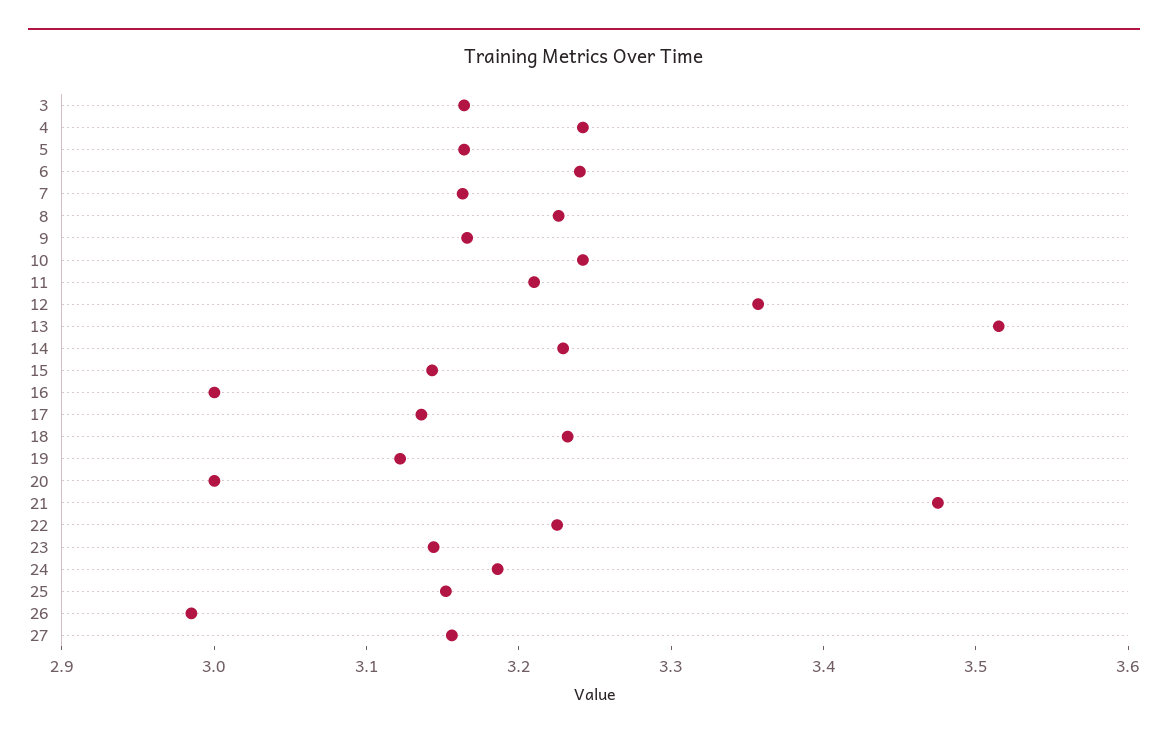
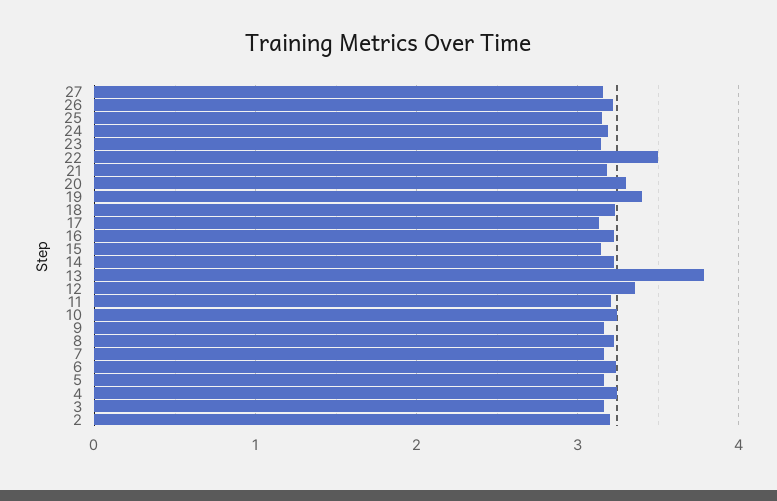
13: 3.52 -> 3.8
16: 3 -> 3.2
19: 3.12 -> 3.4
20: 3 -> 3.3
21: 3.48 -> 3.2
22: 3.22 -> 3.5
26: 2.98 -> 3.2
2: none -> 3.2

